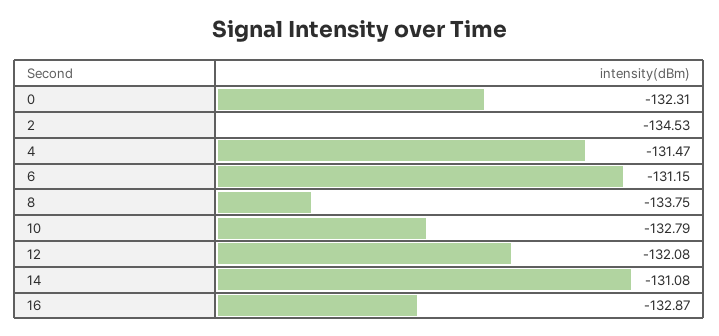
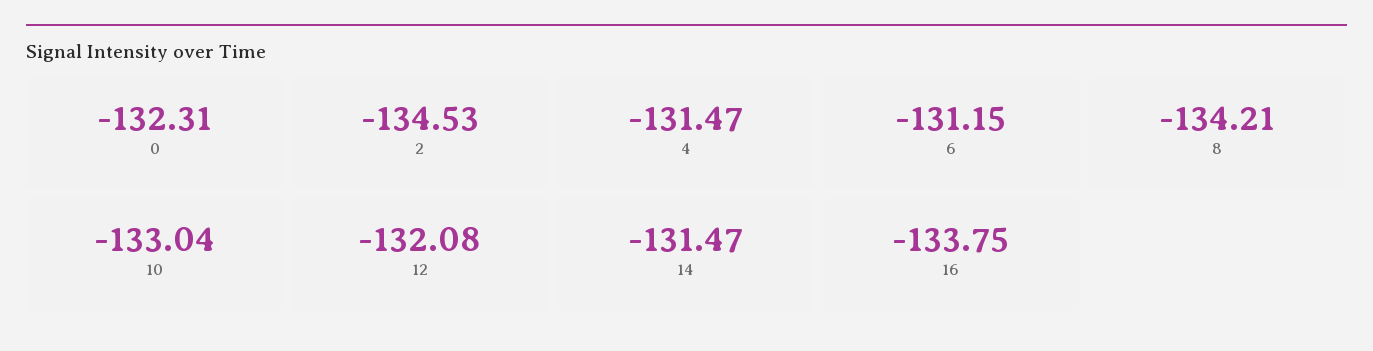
8: -133.75 -> -134.21
10: -132.79 -> -133.04
14: -131.08 -> -131.47
16: -132.87 -> -133.75

